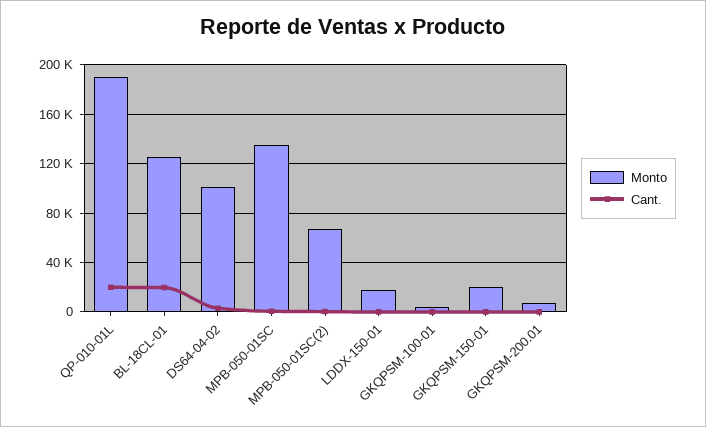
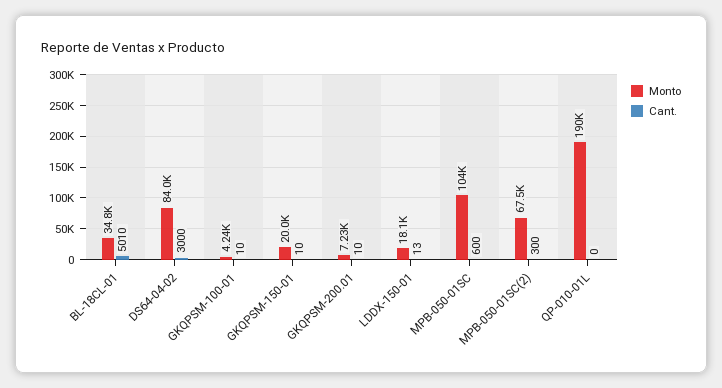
Cant., QP-010-01L: 20000 -> 0
Monto, BL-18CL-01: 125000 -> 34800
Cant., BL-18CL-01: 20000 -> 5010
Monto, DS64-04-02: 100000 -> 84000
Monto, MPB-050-01SC: 135000 -> 104000

